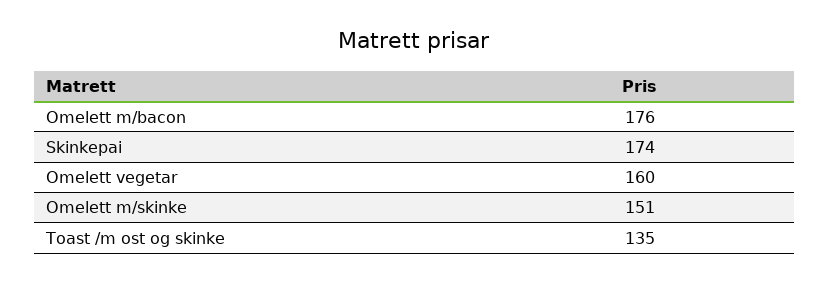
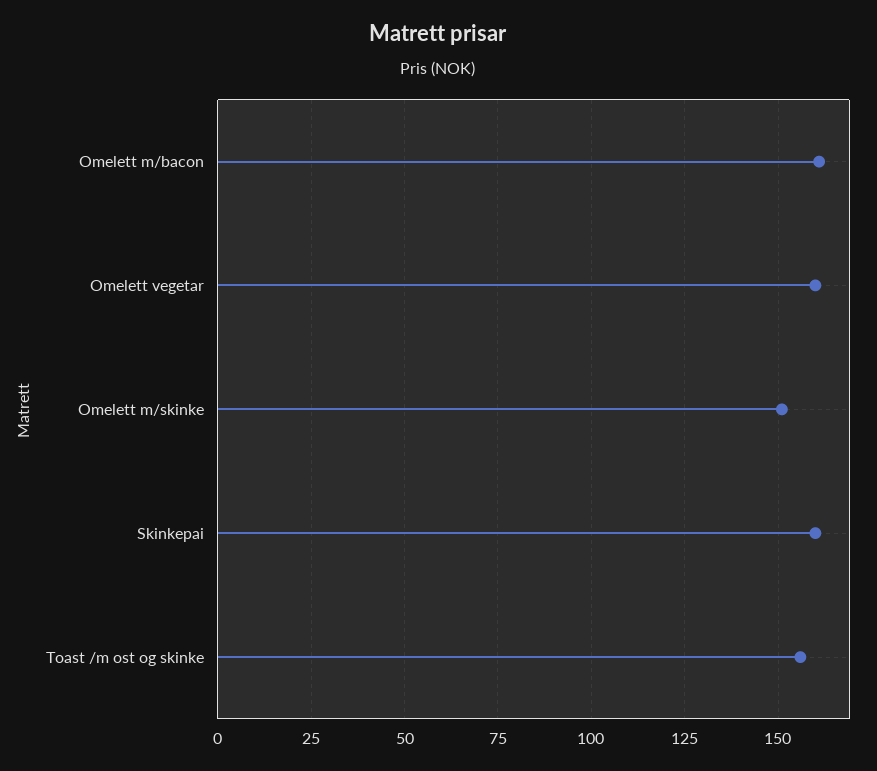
Omelett m/bacon: 176 -> 160
Skinkepai: 174 -> 160
Toast /m ost og skinke: 135 -> 155

